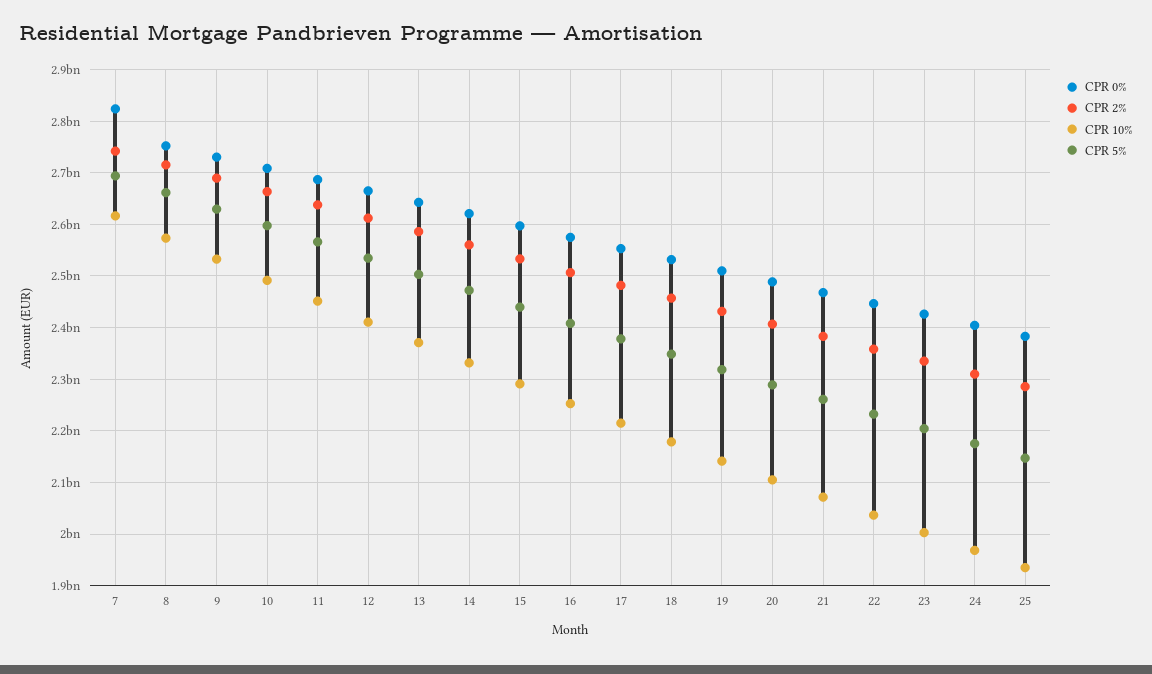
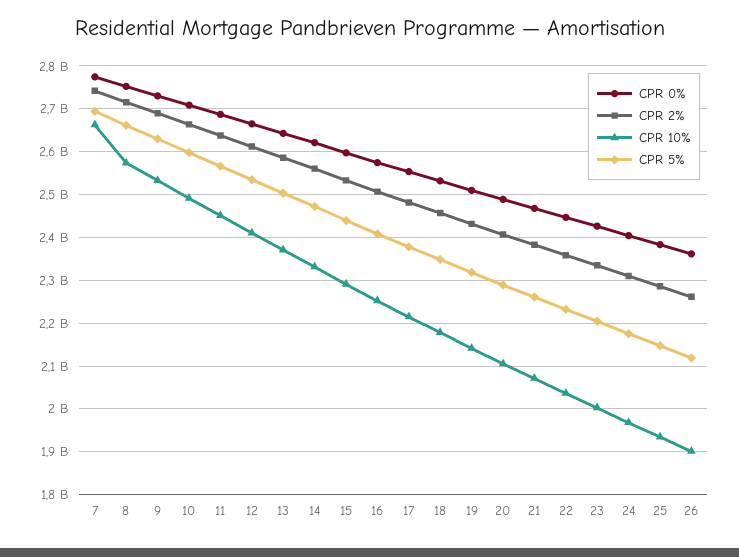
CPR 0%, 7: 2820000000 -> 2780000000
CPR 10%, 7: 2620000000 -> 2660000000
CPR 0%, 26: none -> 2360000000
CPR 2%, 26: none -> 2260000000
CPR 10%, 26: none -> 1900000000
CPR 5%, 26: none -> 2120000000

